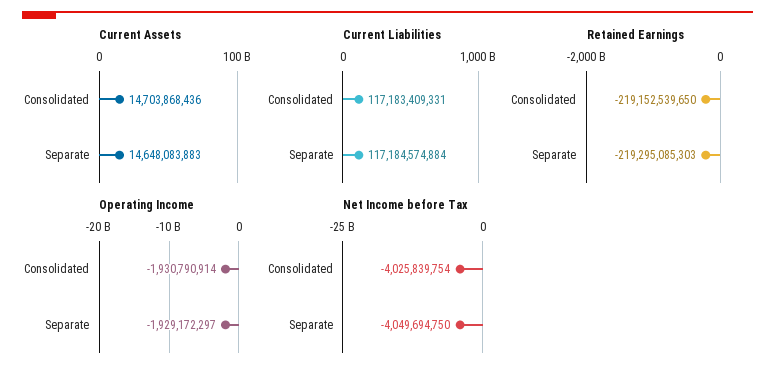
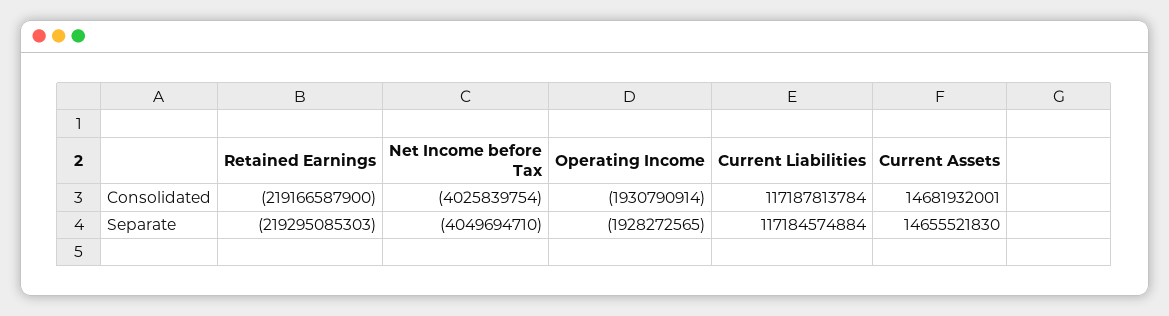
Current Assets, Consolidated: 14703868436 -> 14681932001
Current Assets, Separate: 14648083883 -> 14655521830
Current Liabilities, Consolidated: 117183409331 -> 117187813784
Retained Earnings, Consolidated: -219152539650 -> -219166587900
Operating Income, Separate: -1929172297 -> -1928272565
Net Income before Tax, Separate: -4049694750 -> -4049694710

